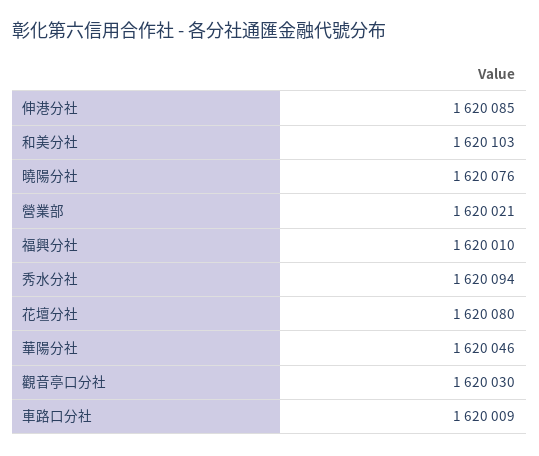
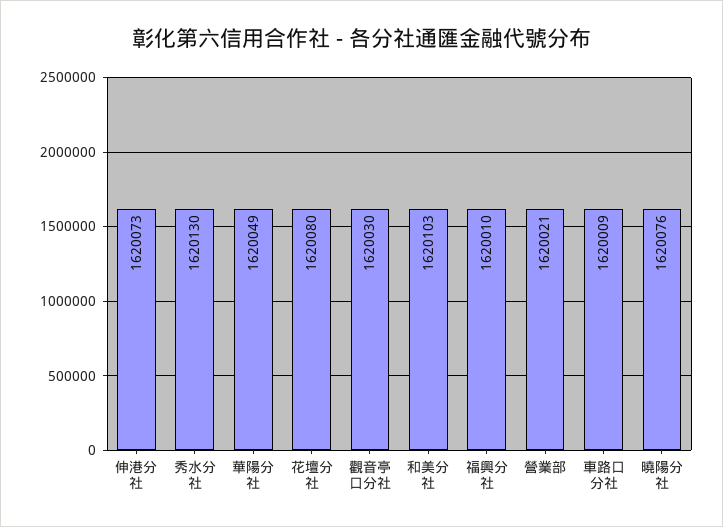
伸港分社: 1620085 -> 1620073
秀水分社: 1620094 -> 1620130
華陽分社: 1620046 -> 1620049

